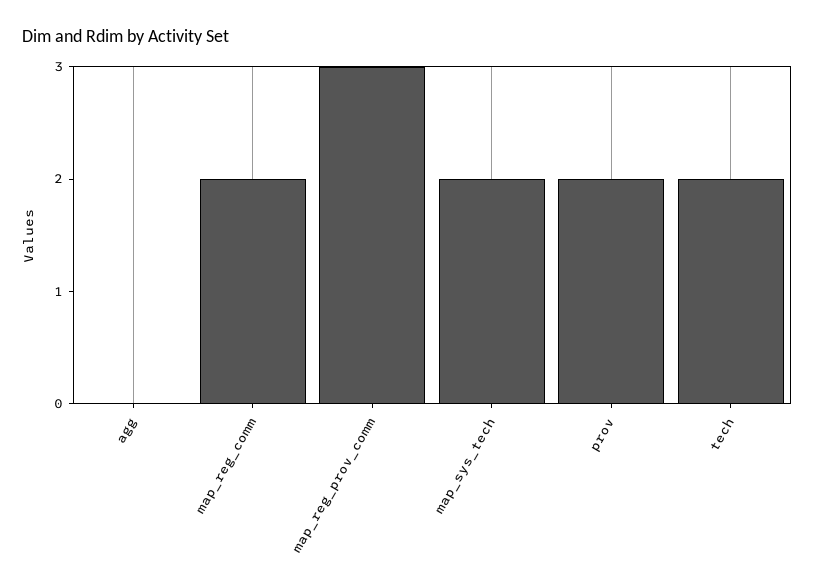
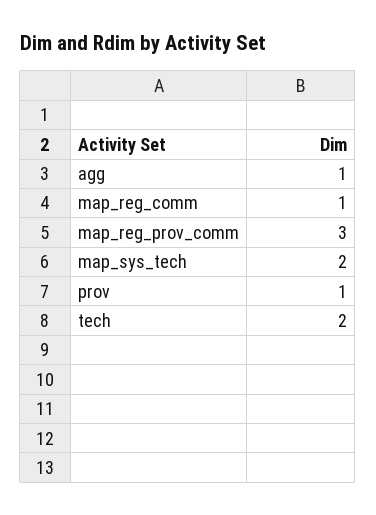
agg: 0 -> 1
map_reg_comm: 2 -> 1
prov: 2 -> 1

